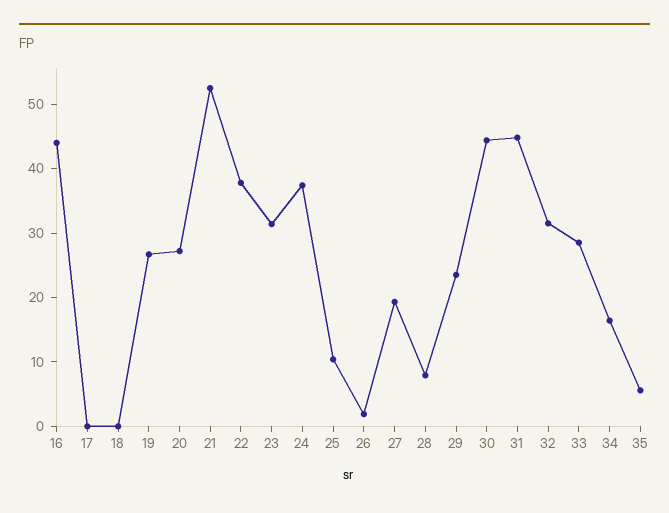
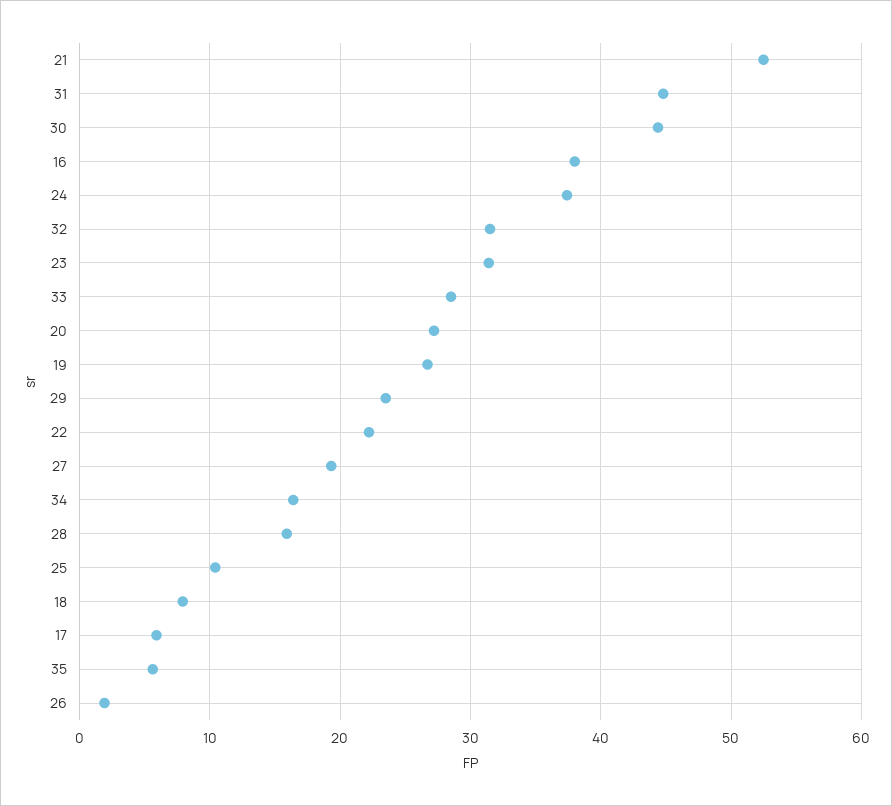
16: 44 -> 38
17: 0 -> 6
18: 0 -> 8
22: 38 -> 22
28: 8 -> 16

